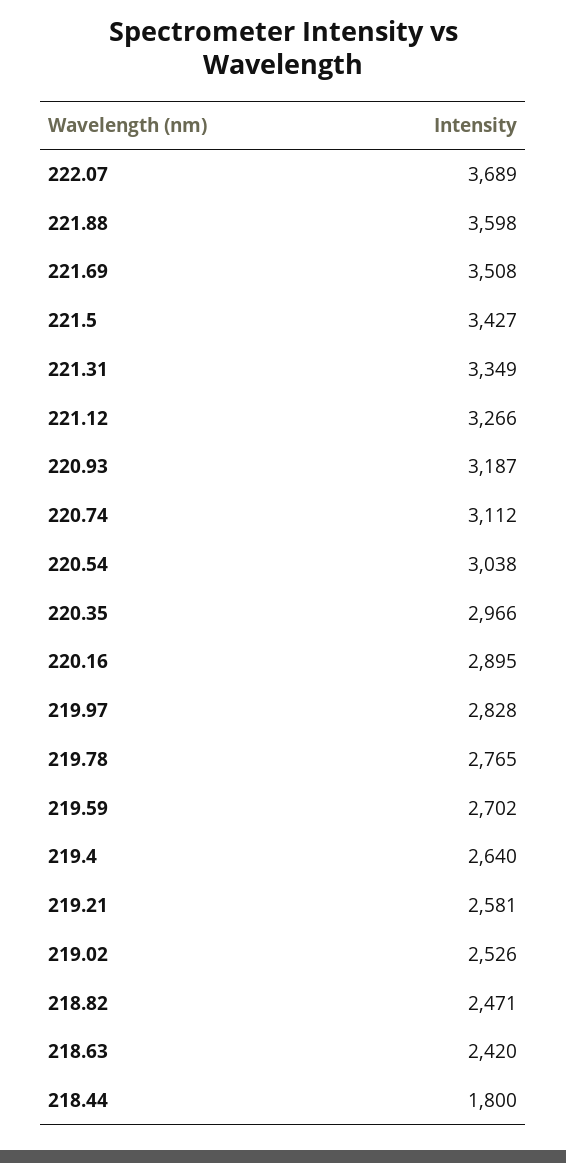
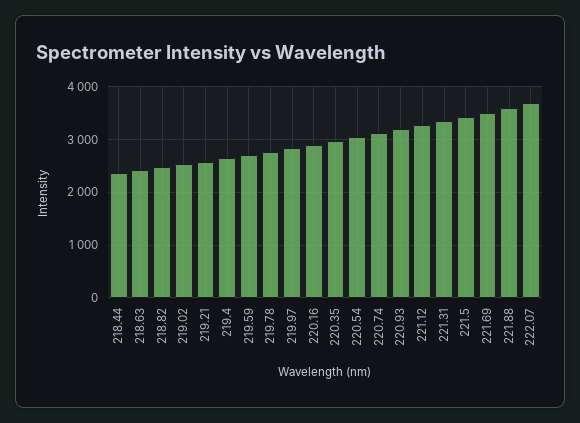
218.44: 1800 -> 2400

